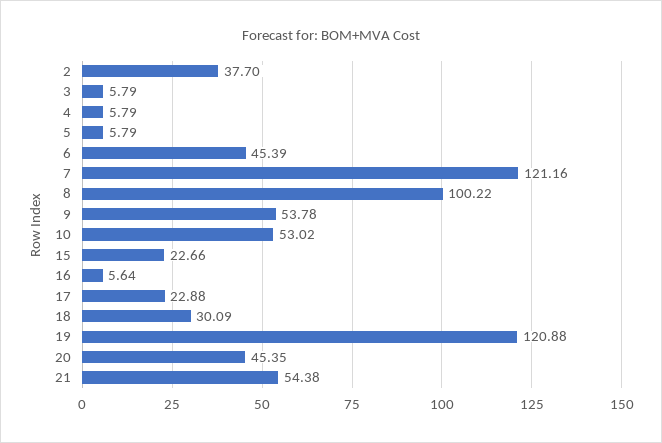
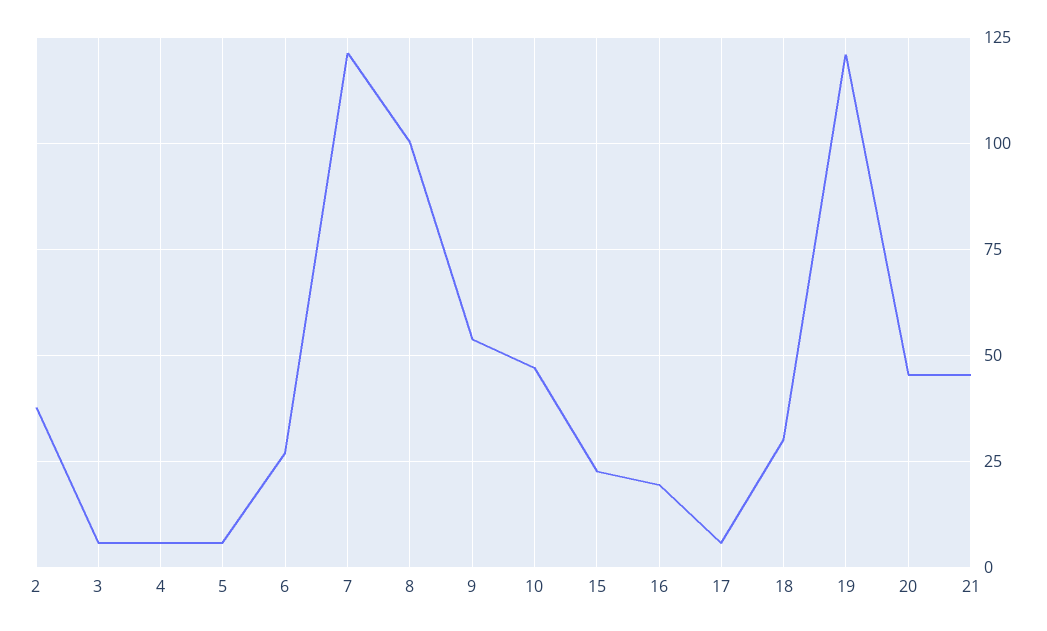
6: 45.39 -> 27.5
10: 53.02 -> 47.5
16: 5.64 -> 20
17: 22.88 -> 5
21: 54.38 -> 45

